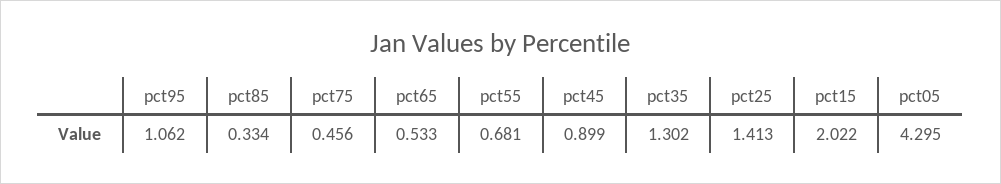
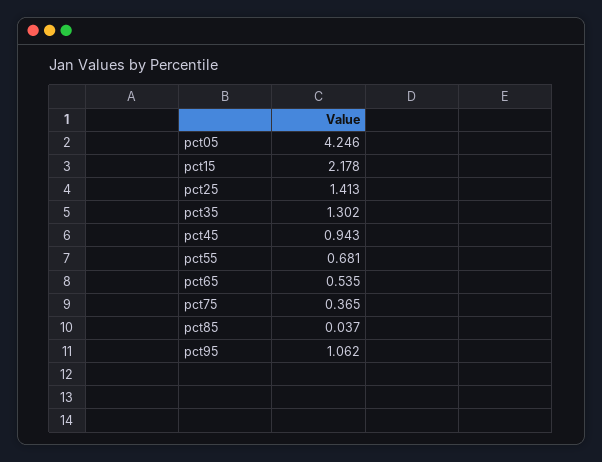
pct85: 0.334 -> 0.037
pct75: 0.456 -> 0.365
pct65: 0.533 -> 0.535
pct45: 0.899 -> 0.943
pct15: 2.022 -> 2.178
pct05: 4.295 -> 4.246

